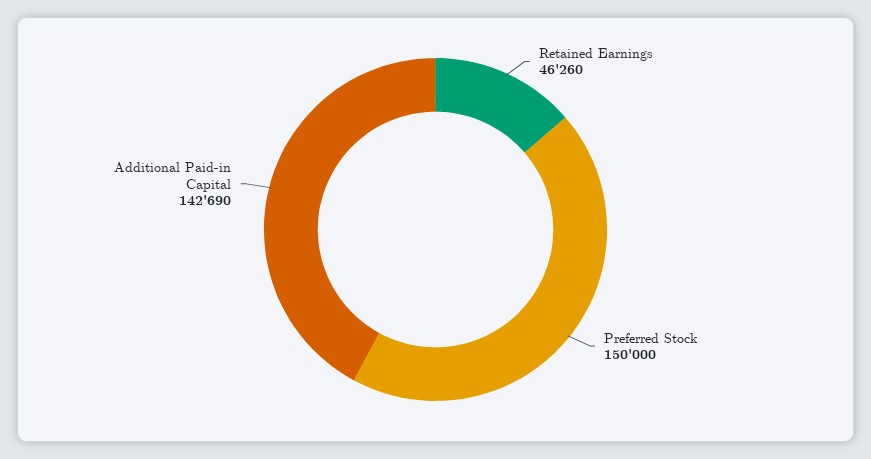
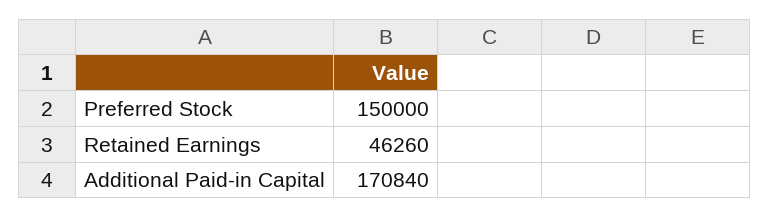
Additional Paid-in Capital: 142690 -> 170840

